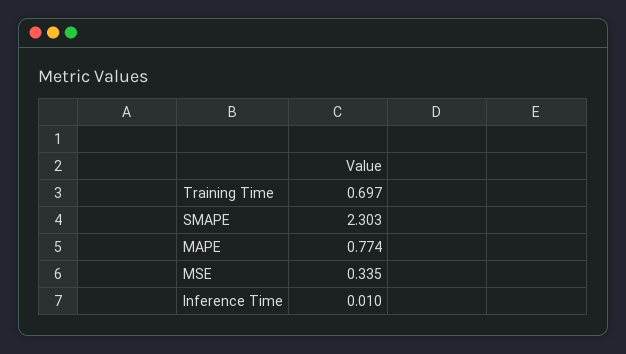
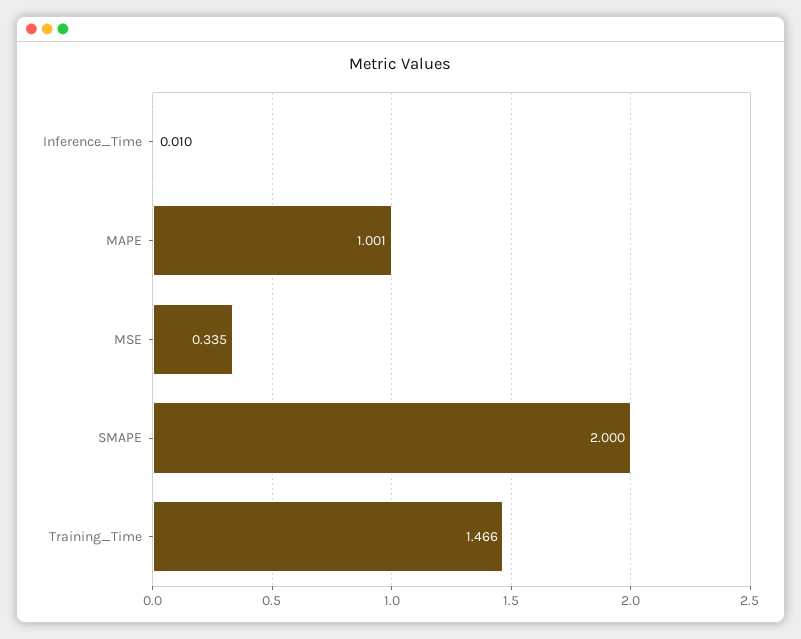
Training Time: 0.697 -> 1.466
SMAPE: 2.303 -> 2
MAPE: 0.774 -> 1.001

